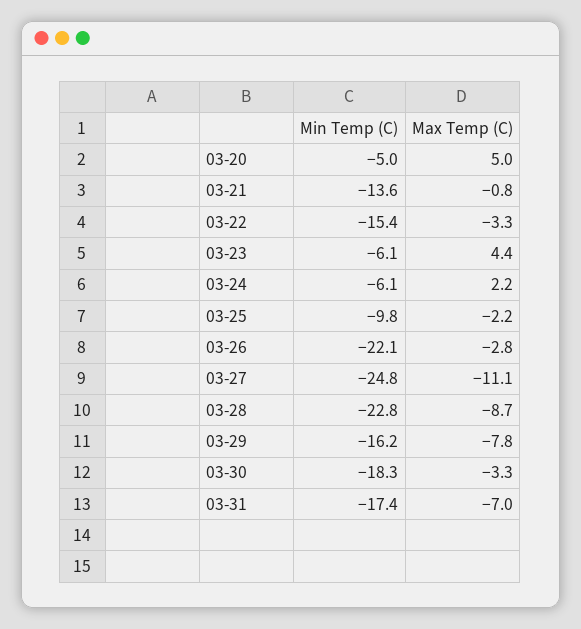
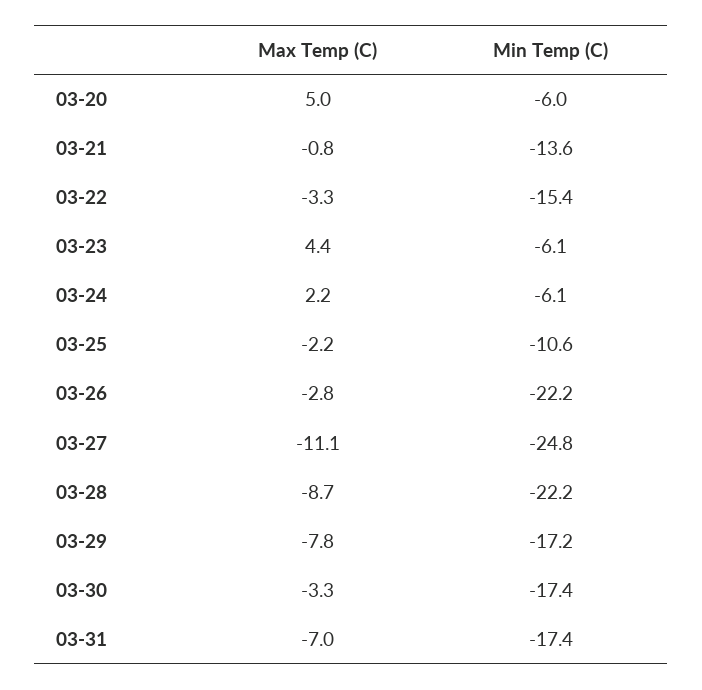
Min Temp (C), 03-20: -5 -> -6
Min Temp (C), 03-25: -9.8 -> -10.6
Min Temp (C), 03-26: -22.1 -> -22.2
Min Temp (C), 03-28: -22.8 -> -22.2
Min Temp (C), 03-29: -16.2 -> -17.2
Min Temp (C), 03-30: -18.3 -> -17.4

